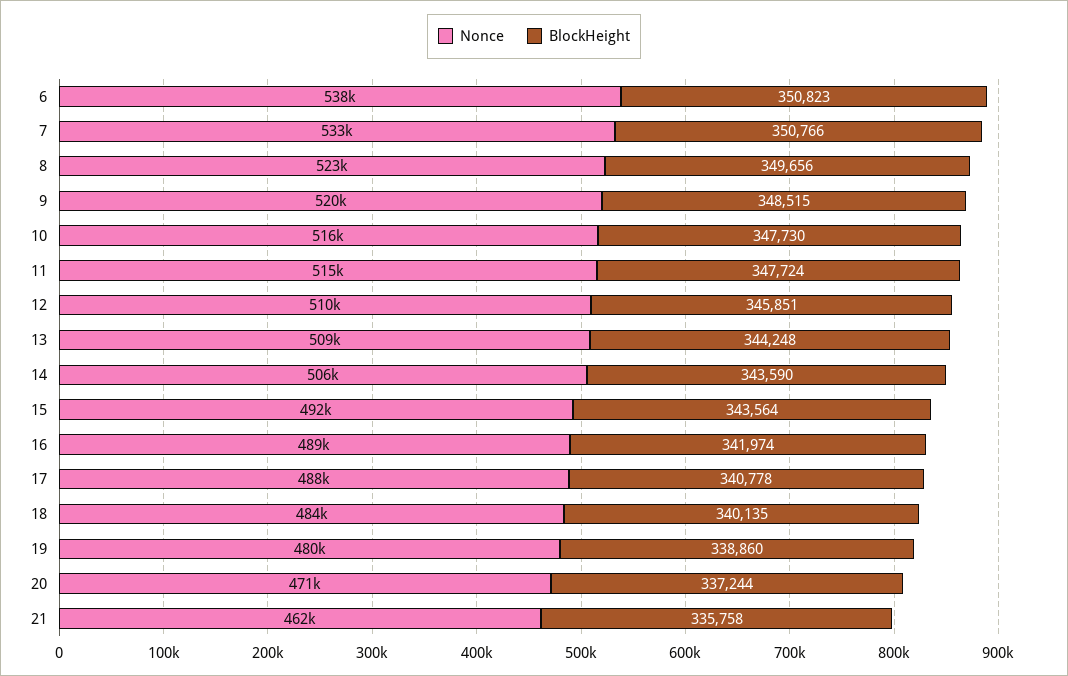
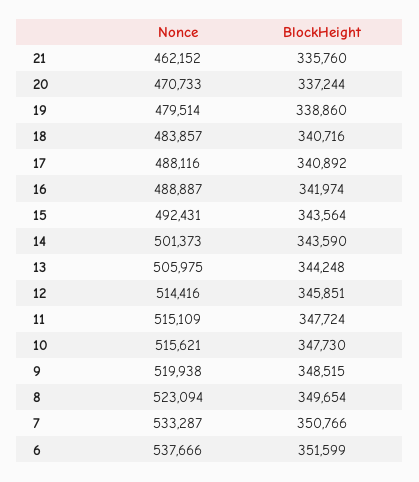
BlockHeight, 6: 350823 -> 351599
BlockHeight, 8: 349656 -> 349654
Nonce, 12: 510000 -> 514416
Nonce, 13: 509000 -> 505975
Nonce, 14: 506000 -> 501373
BlockHeight, 17: 340778 -> 340892
BlockHeight, 18: 340135 -> 340716
BlockHeight, 21: 335758 -> 335760

